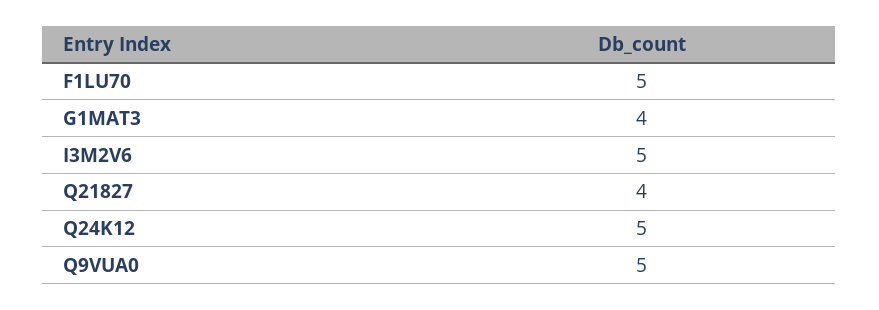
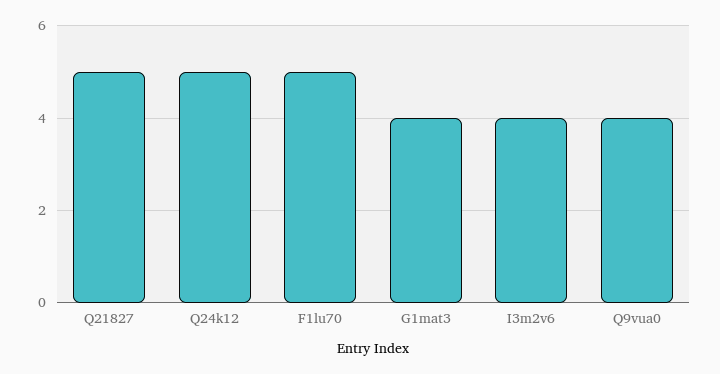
I3M2V6: 5 -> 4
Q21827: 4 -> 5
Q9VUA0: 5 -> 4

